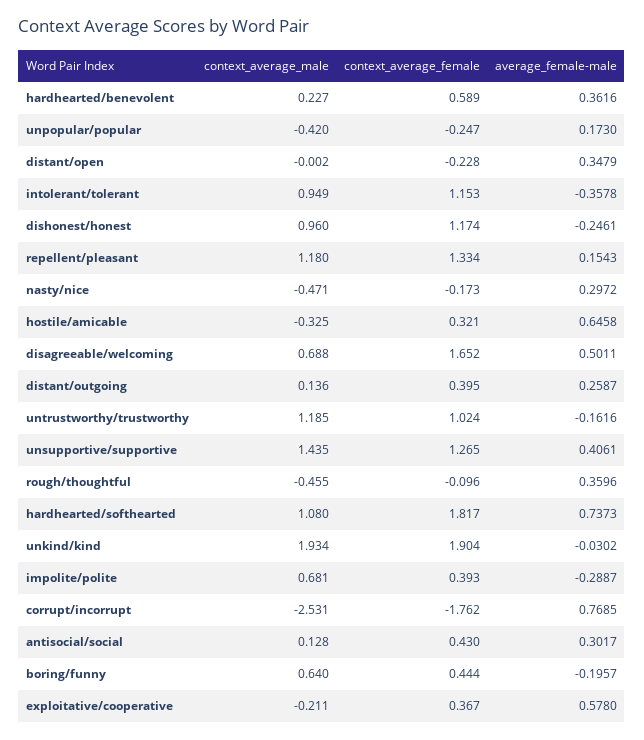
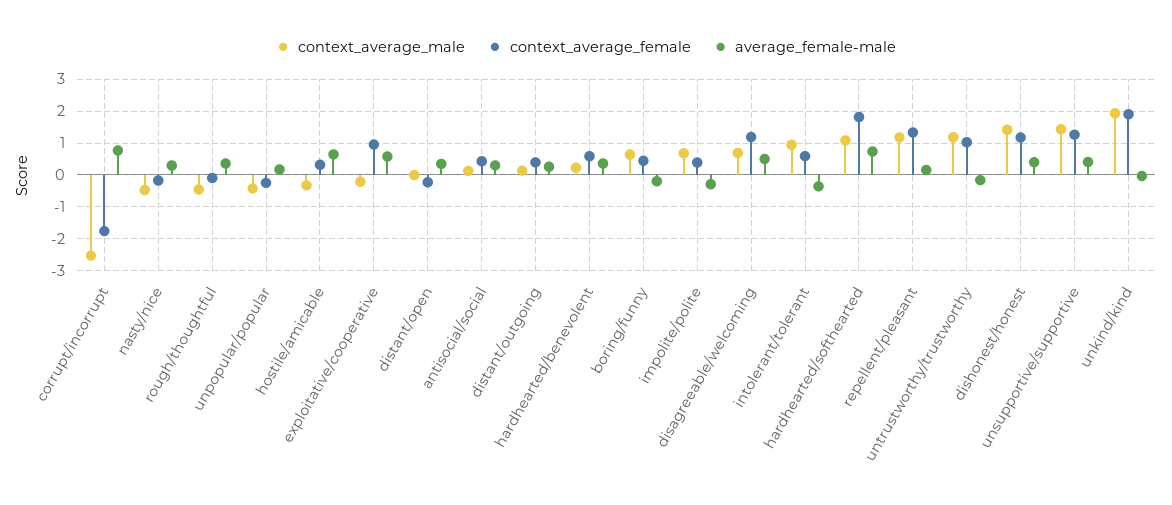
context_average_female, intolerant/tolerant: 1.153 -> 0.6
context_average_male, dishonest/honest: 0.96 -> 1.4
average_female-male, dishonest/honest: -0.2461 -> 0.4
context_average_female, disagreeable/welcoming: 1.652 -> 1.2
context_average_female, exploitative/cooperative: 0.367 -> 1

